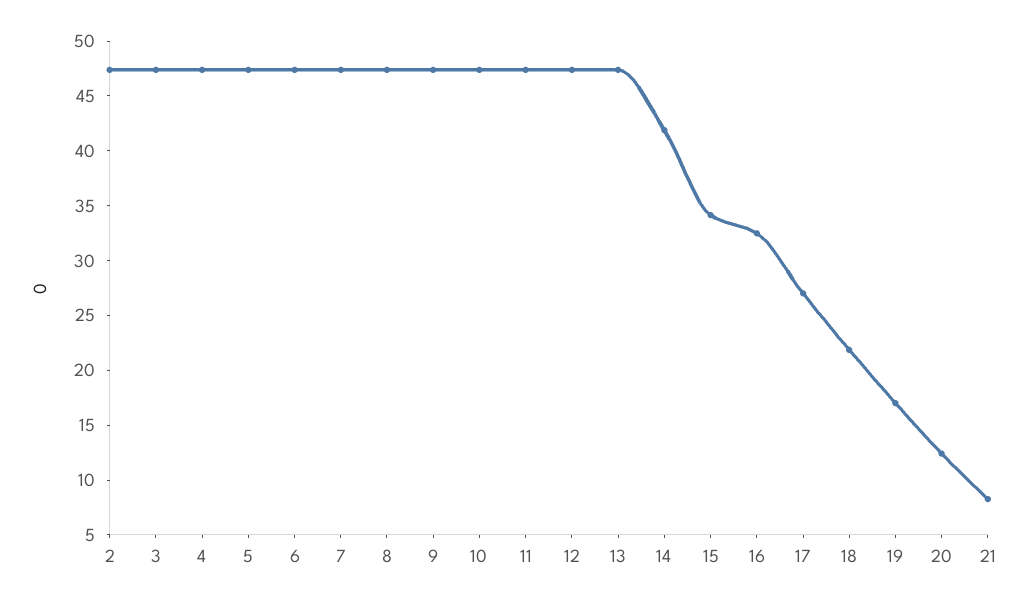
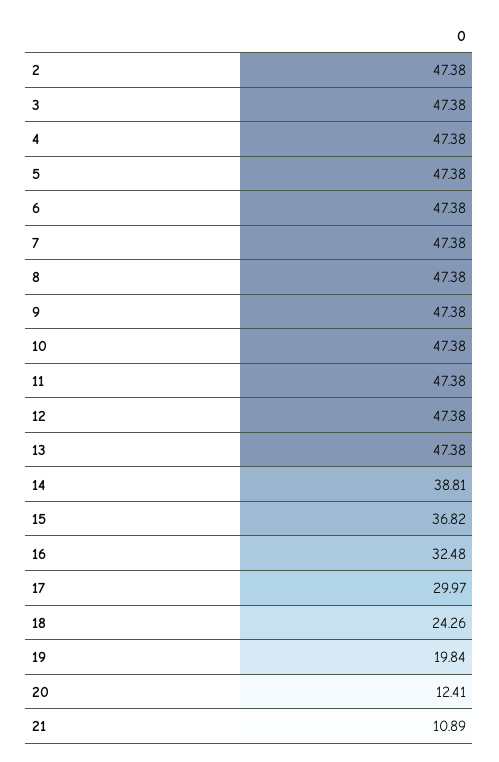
14: 42 -> 38.81
15: 34 -> 36.82
17: 27 -> 29.97
18: 22 -> 24.26
19: 17 -> 19.84
21: 8 -> 10.89

